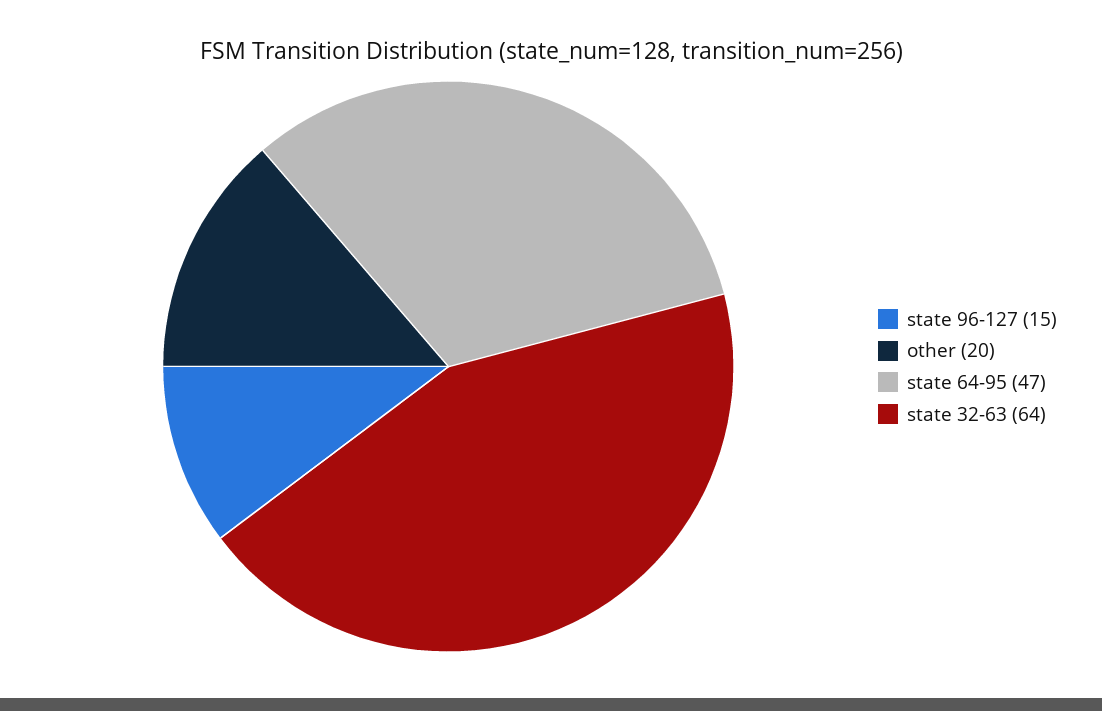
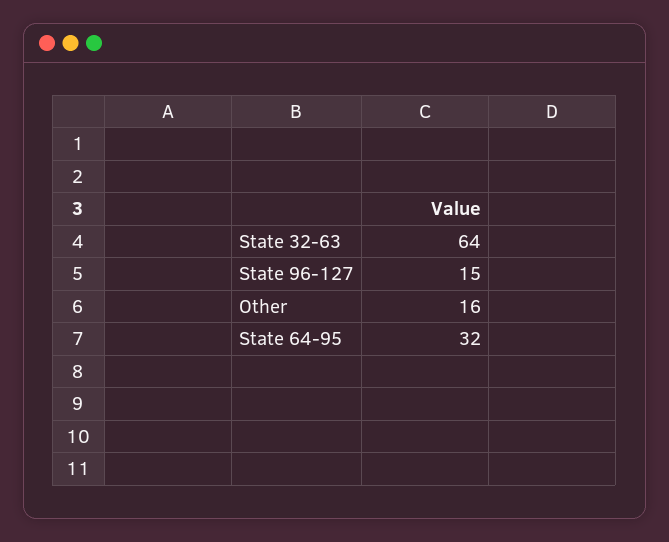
other: 20 -> 16
state 64-95: 47 -> 32

